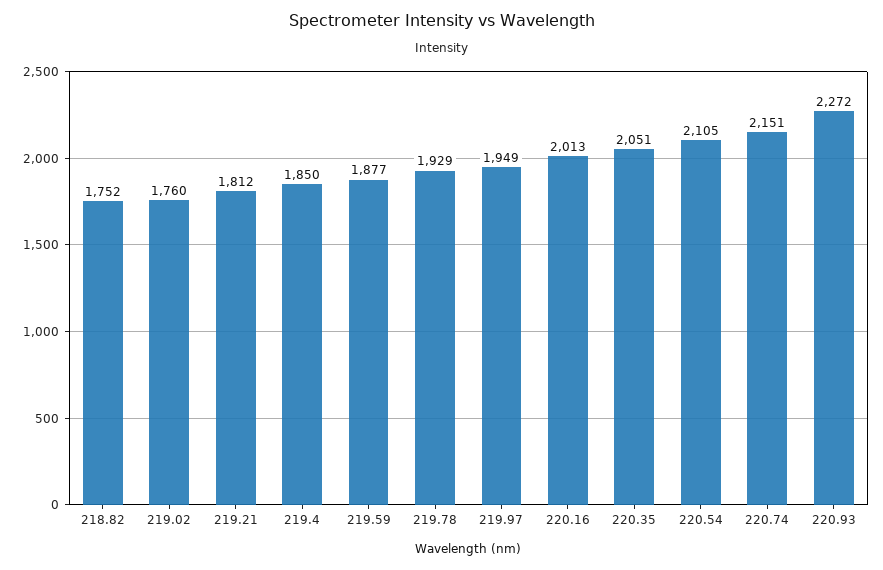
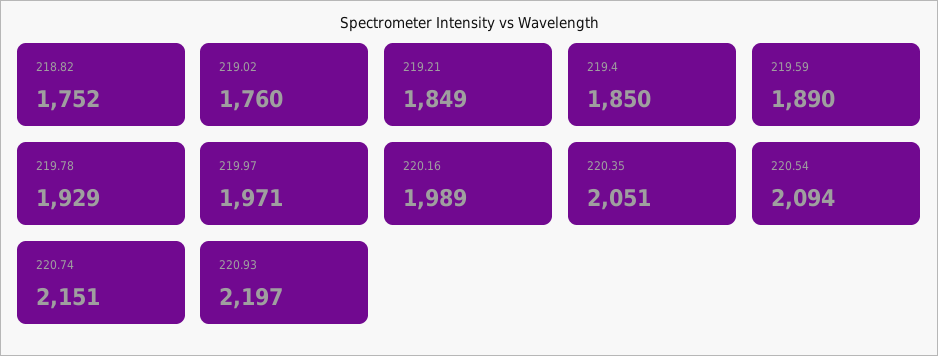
219.21: 1812 -> 1849
219.59: 1877 -> 1890
219.97: 1949 -> 1971
220.16: 2013 -> 1989
220.54: 2105 -> 2094
220.93: 2272 -> 2197

